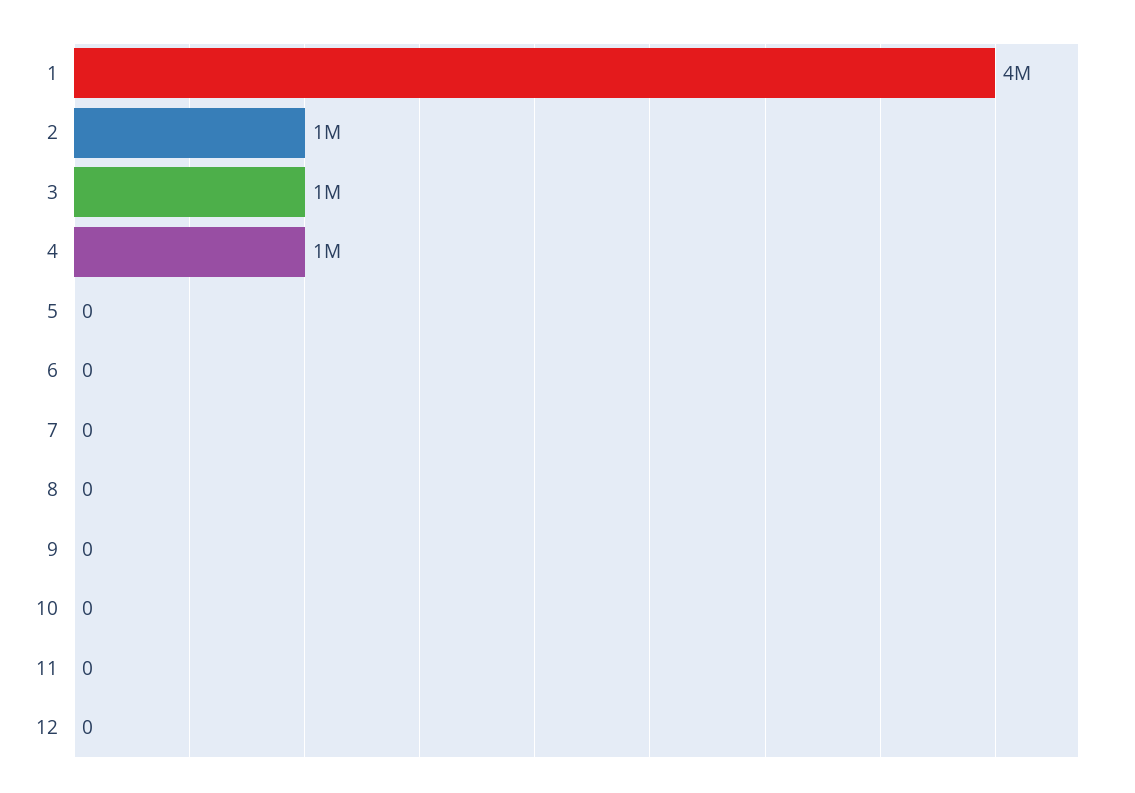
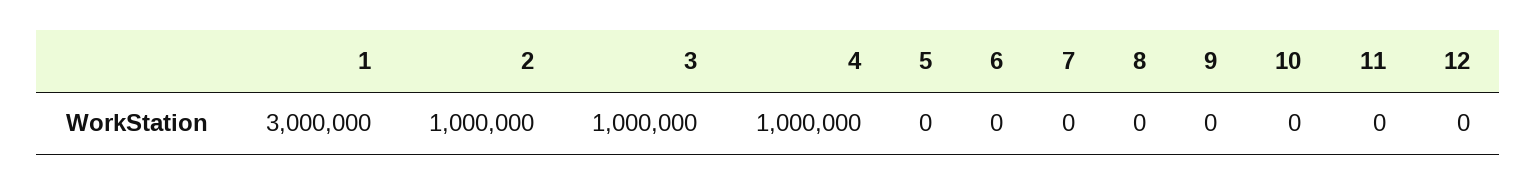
1: 4000000 -> 3000000

